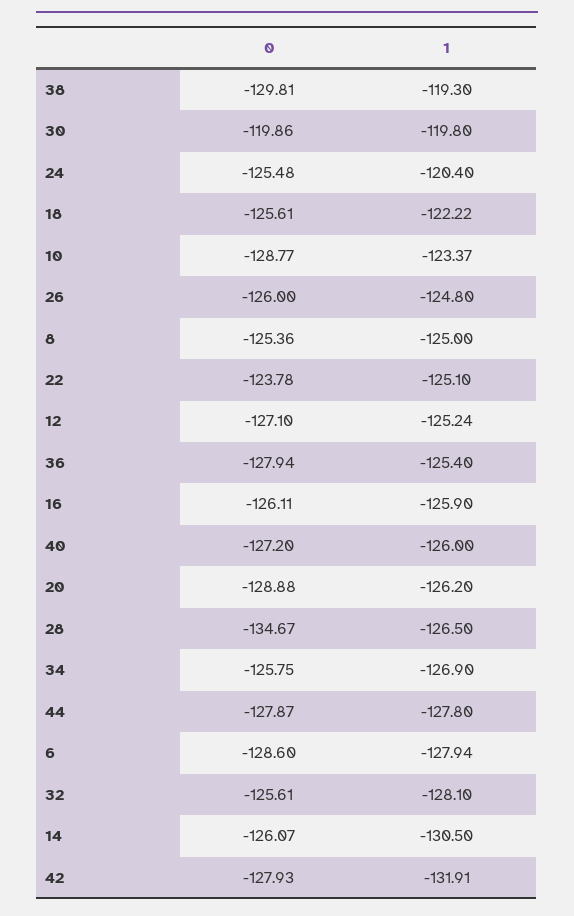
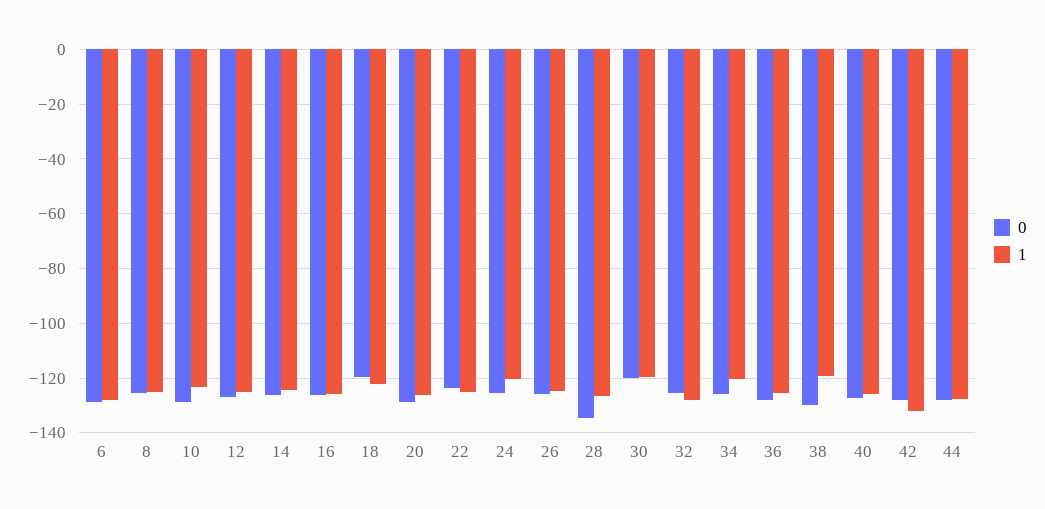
0, 18: -125.61 -> -120
1, 34: -126.9 -> -120
1, 14: -130.5 -> -125

